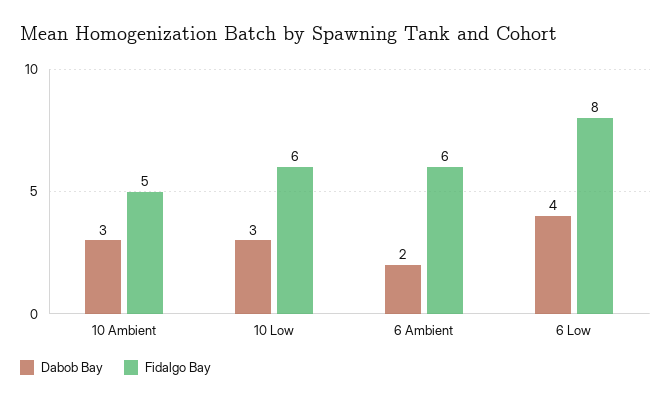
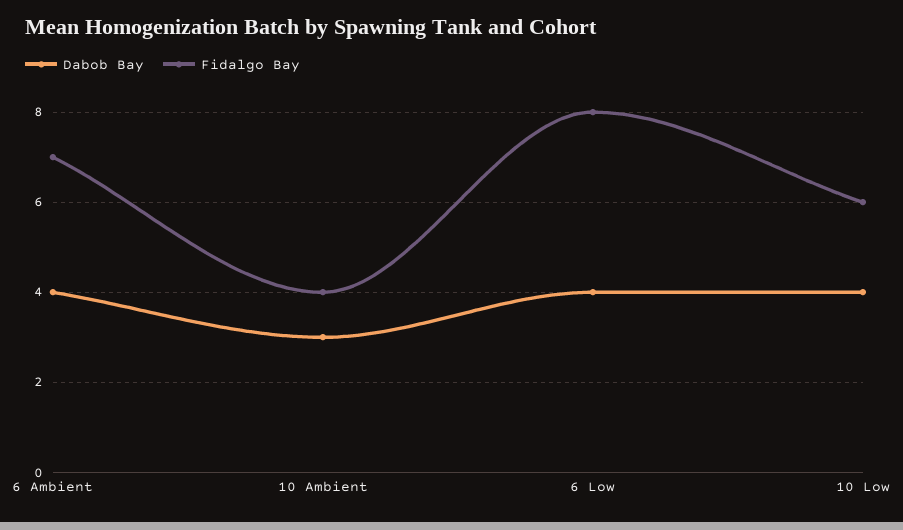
Fidalgo Bay, 10 Ambient: 5 -> 4
Dabob Bay, 10 Low: 3 -> 4
Dabob Bay, 6 Ambient: 2 -> 4
Fidalgo Bay, 6 Ambient: 6 -> 7

